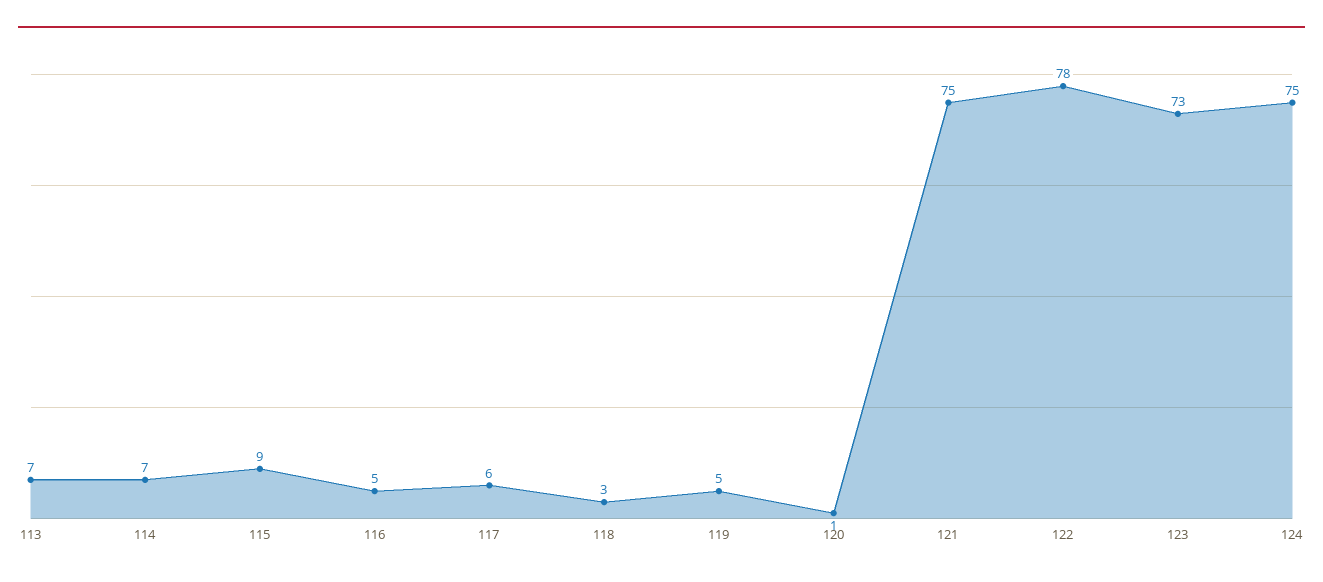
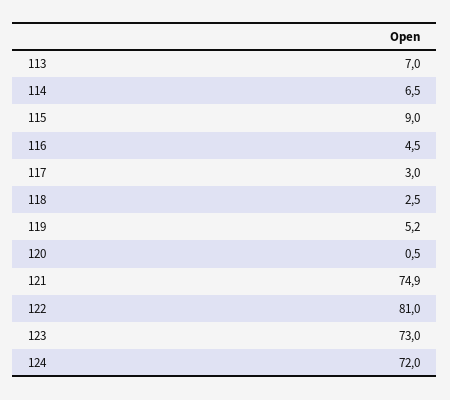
117: 6 -> 3
122: 78 -> 81
124: 75 -> 72

